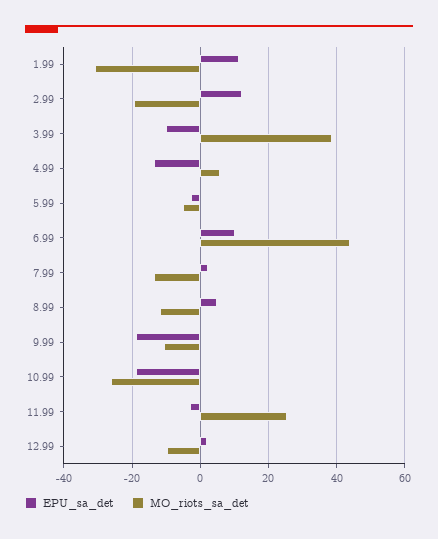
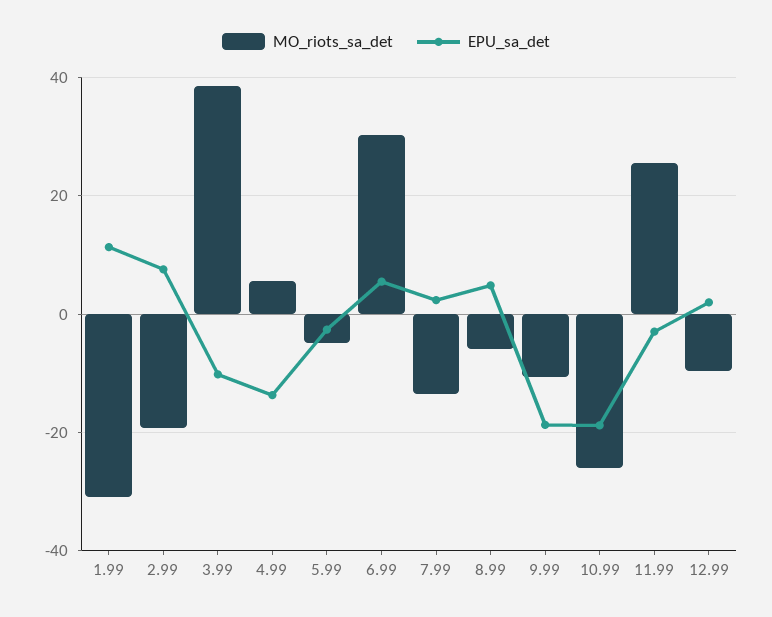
EPU_sa_det, 2.99: 12 -> 8
EPU_sa_det, 6.99: 10 -> 6
MO_riots_sa_det, 6.99: 44 -> 30
MO_riots_sa_det, 8.99: -12 -> -6

